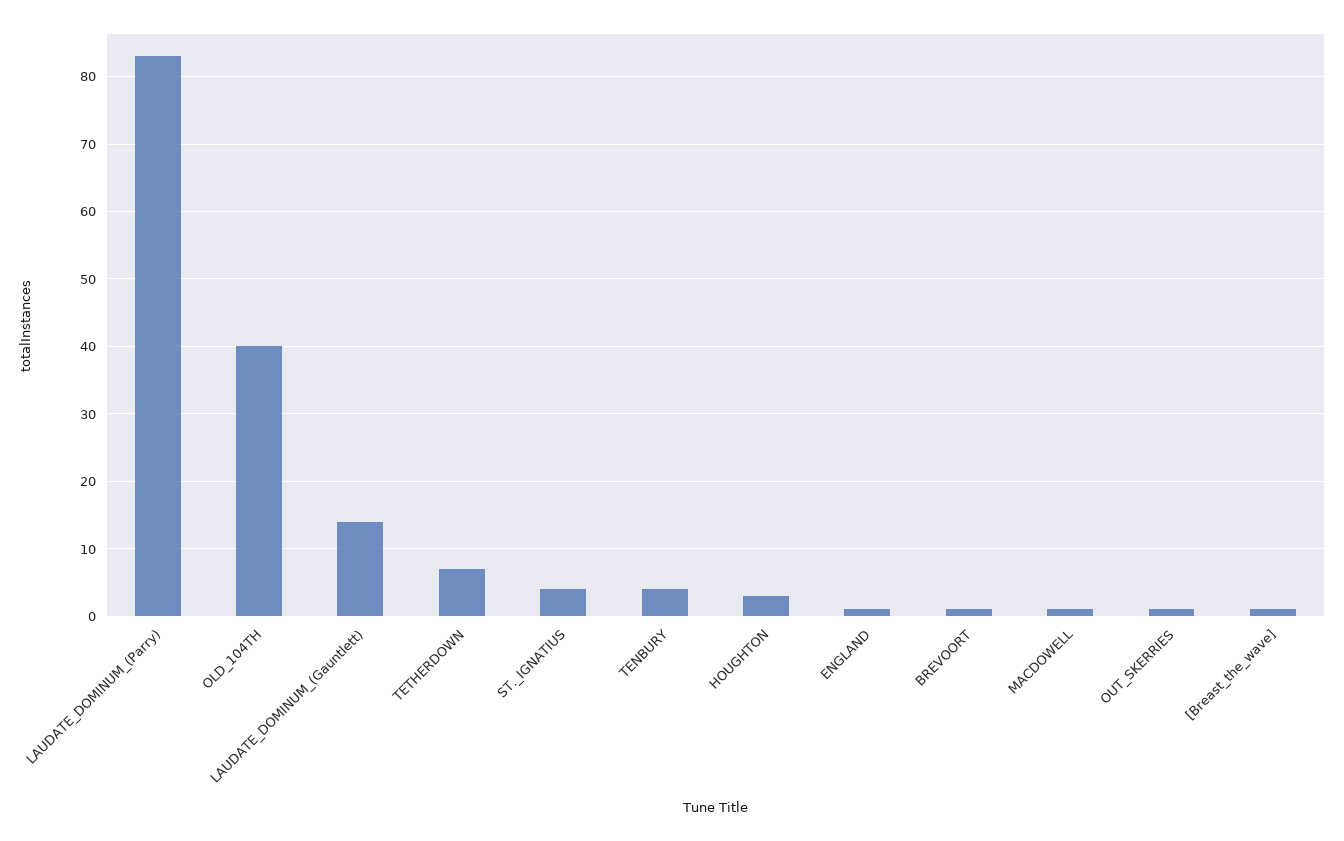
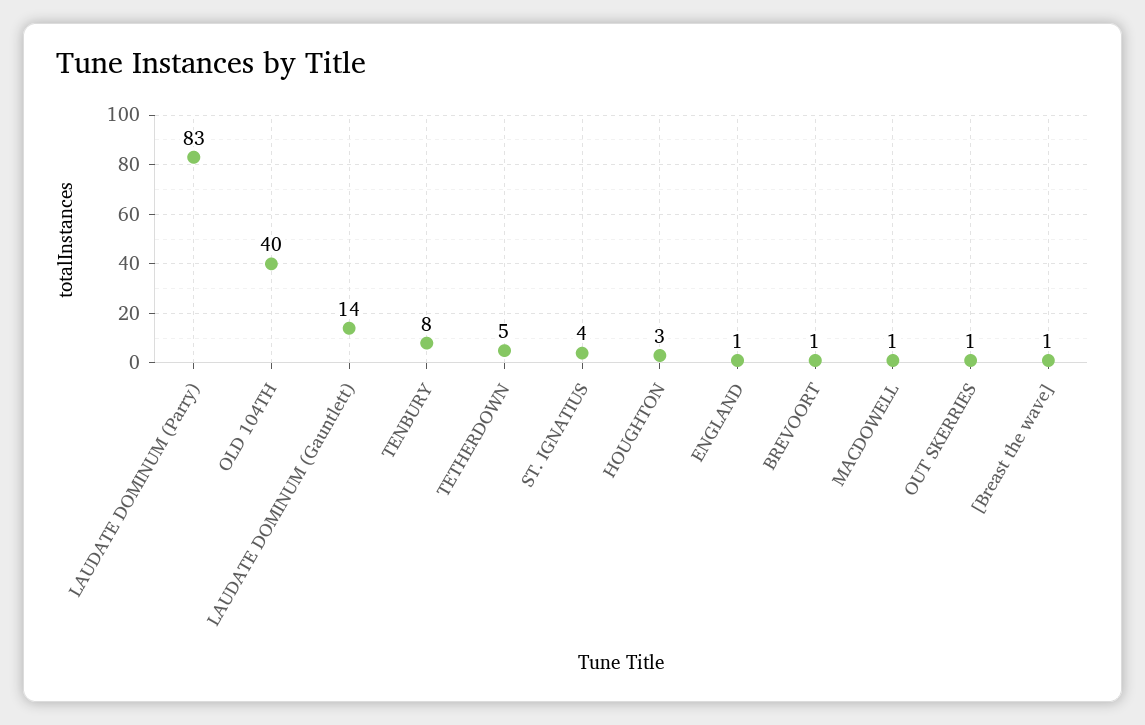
TETHERDOWN: 7 -> 5
TENBURY: 4 -> 8

